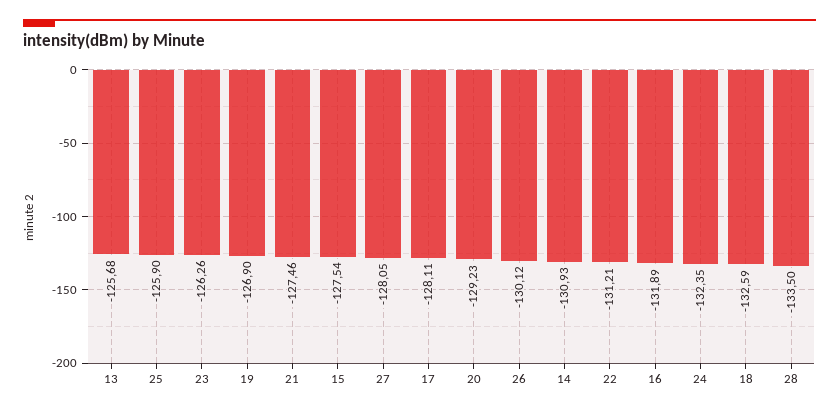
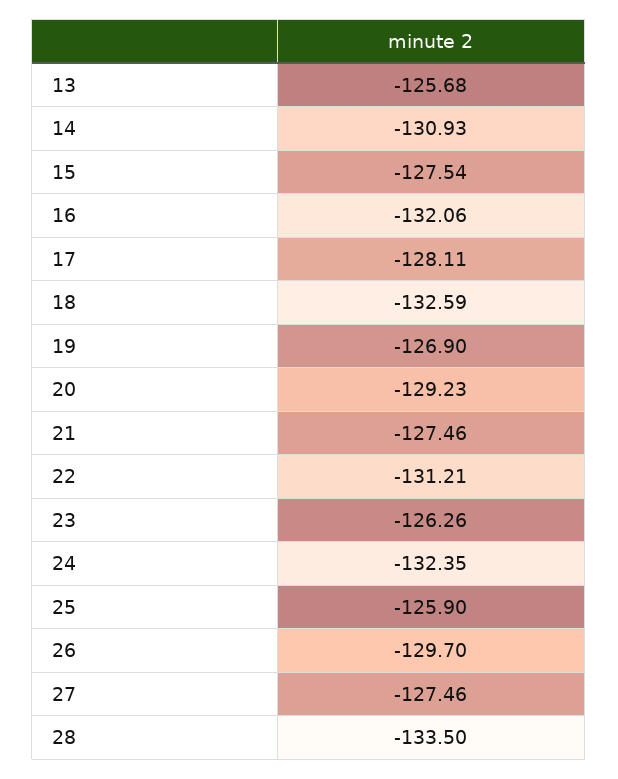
27: -128.05 -> -127.46
26: -130.12 -> -129.7
16: -131.89 -> -132.06

